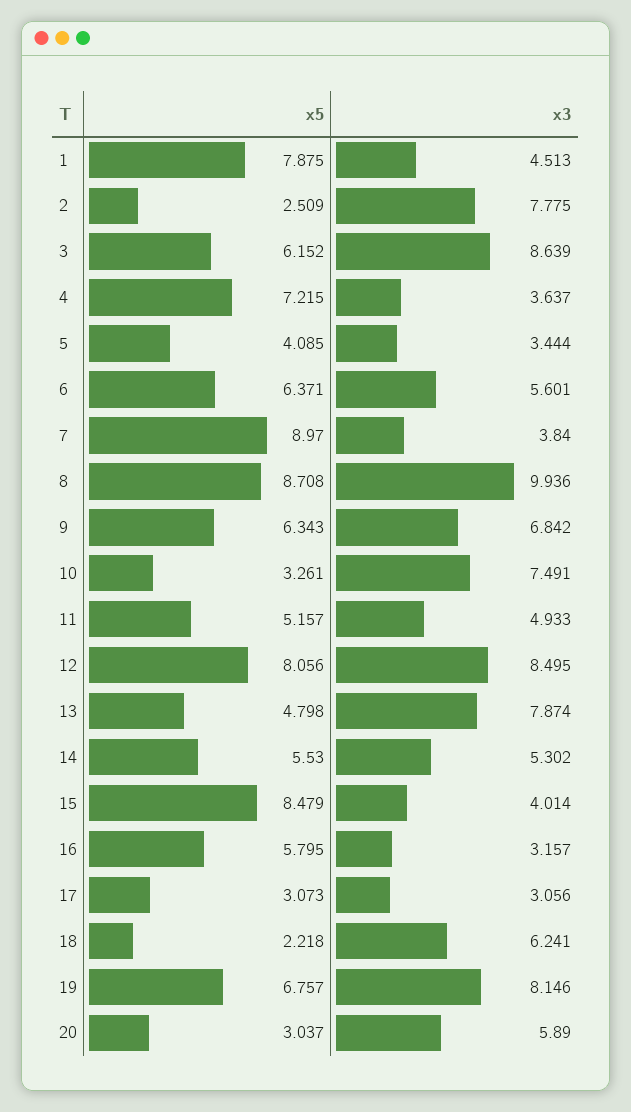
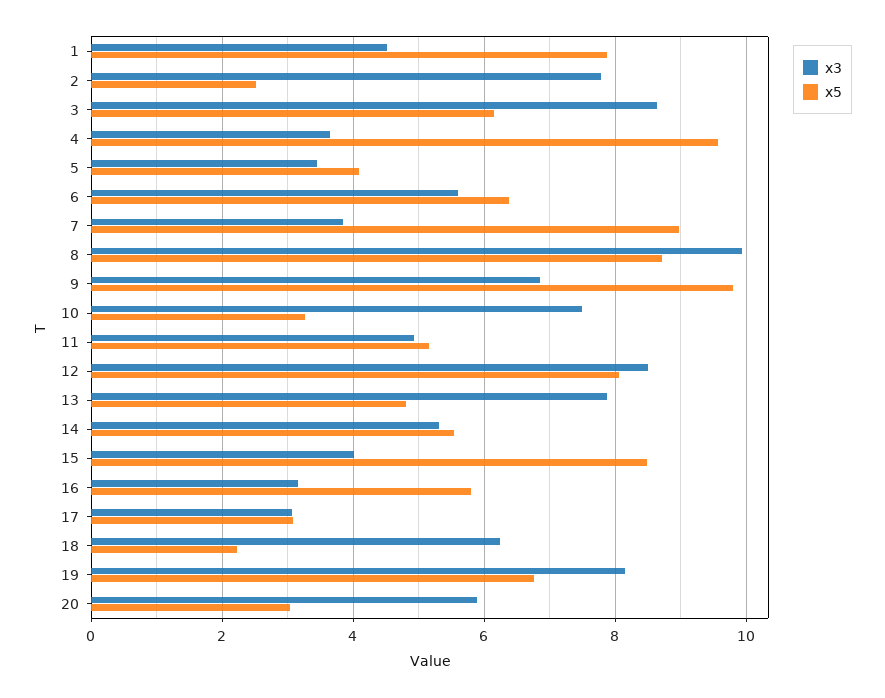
x5, 4: 7.215 -> 9.6
x5, 9: 6.343 -> 9.8

